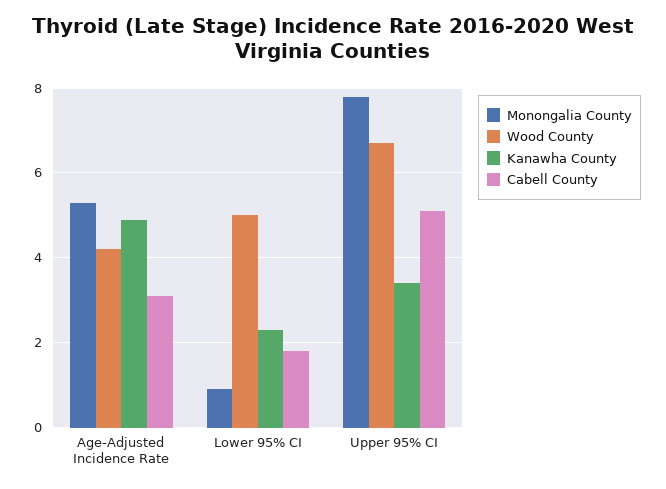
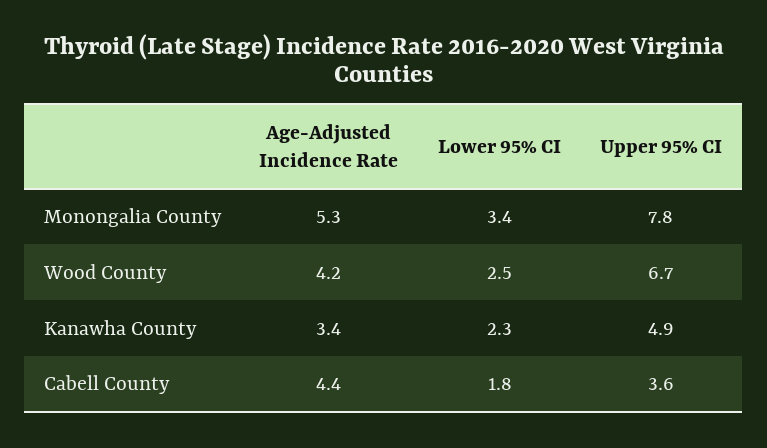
Kanawha County, Age-Adjusted Incidence Rate: 5 -> 3.4
Cabell County, Age-Adjusted Incidence Rate: 3 -> 4.4
Monongalia County, Lower 95% CI: 1 -> 3.4
Wood County, Lower 95% CI: 5 -> 2.5
Kanawha County, Upper 95% CI: 3.5 -> 4.9
Cabell County, Upper 95% CI: 5 -> 3.6

